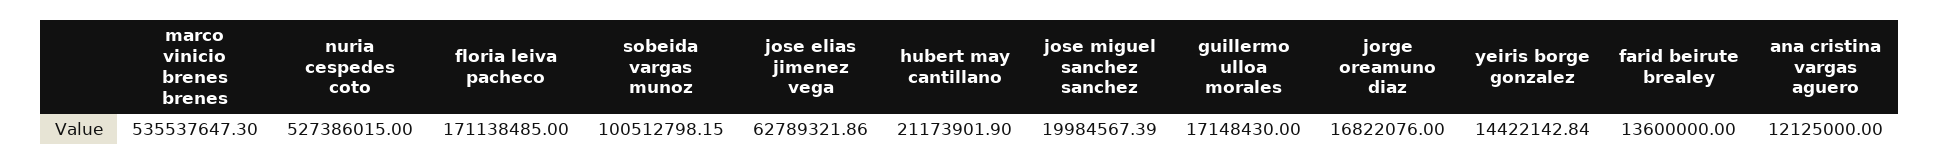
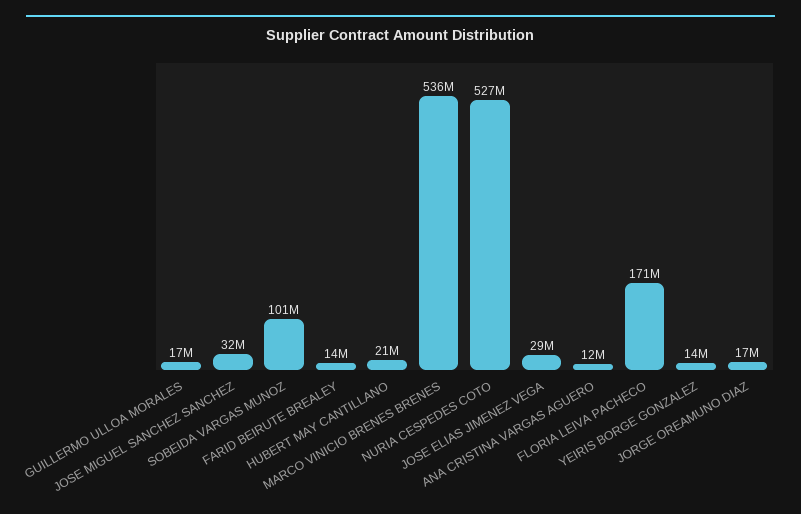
jose elias jimenez vega: 62789321.86 -> 29000000
jose miguel sanchez sanchez: 19984567.39 -> 32000000

